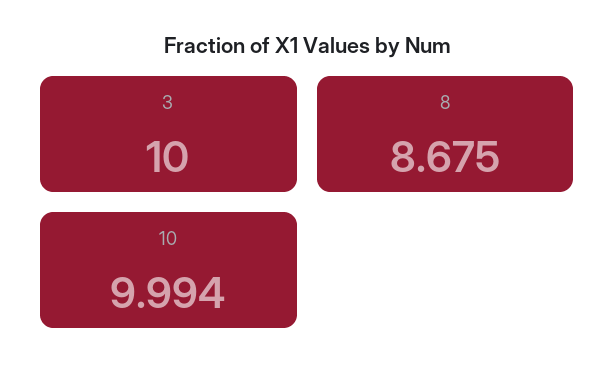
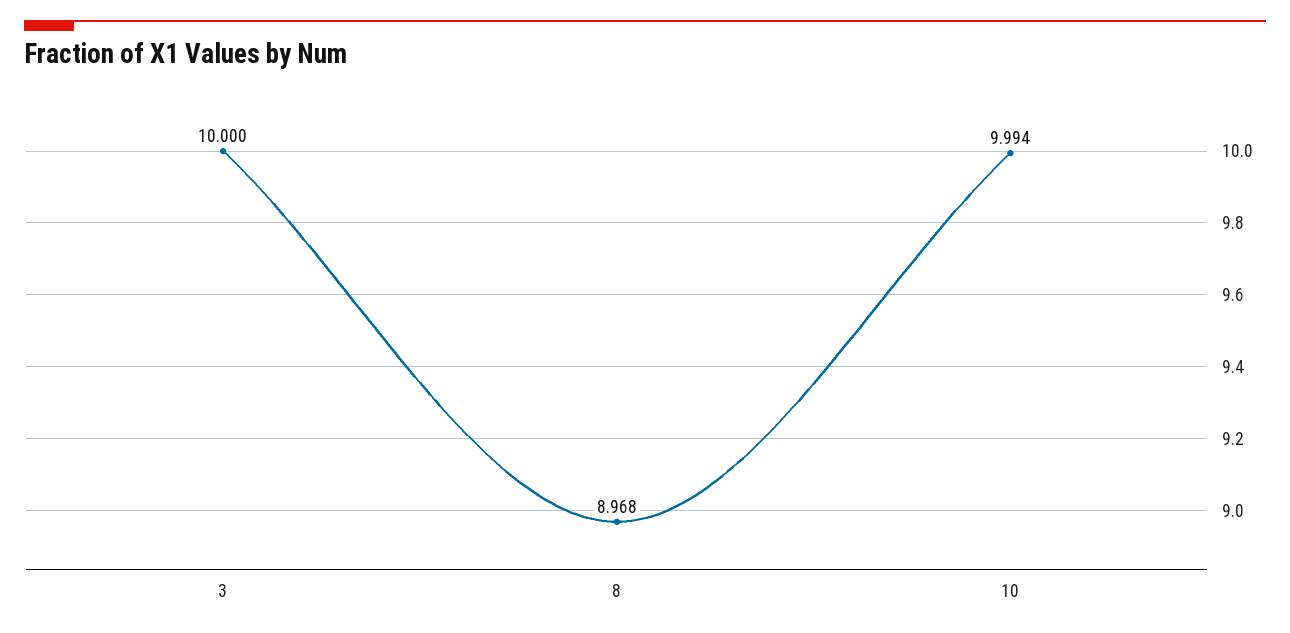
8: 8.675 -> 8.968

